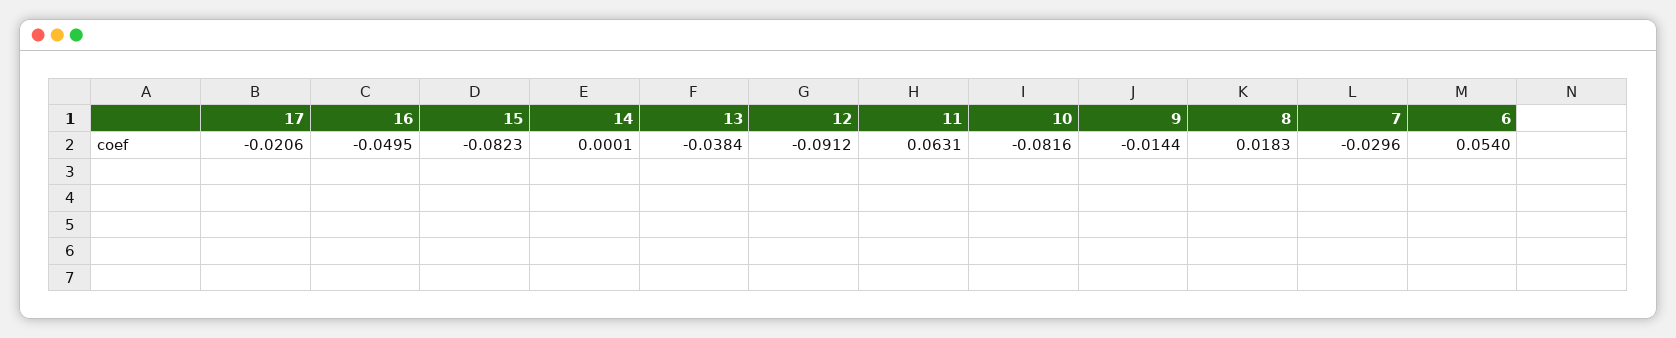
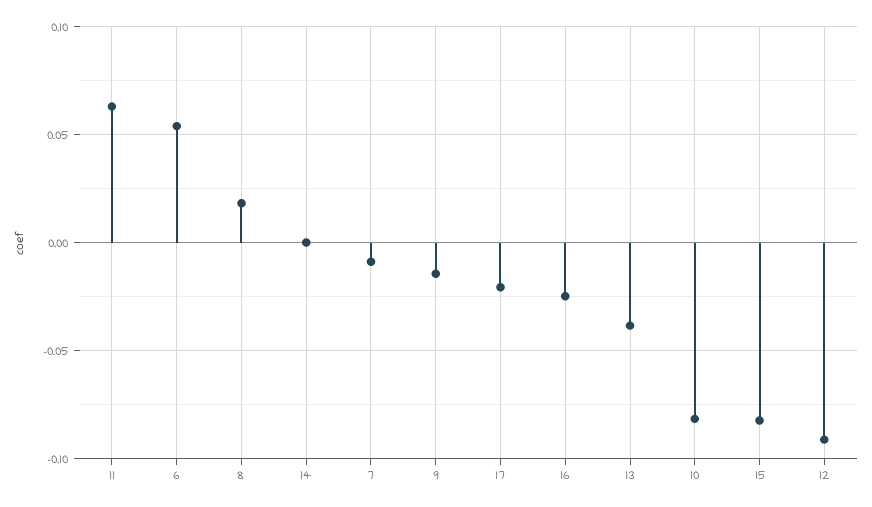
16: -0.0495 -> -0.025
7: -0.0296 -> -0.01

